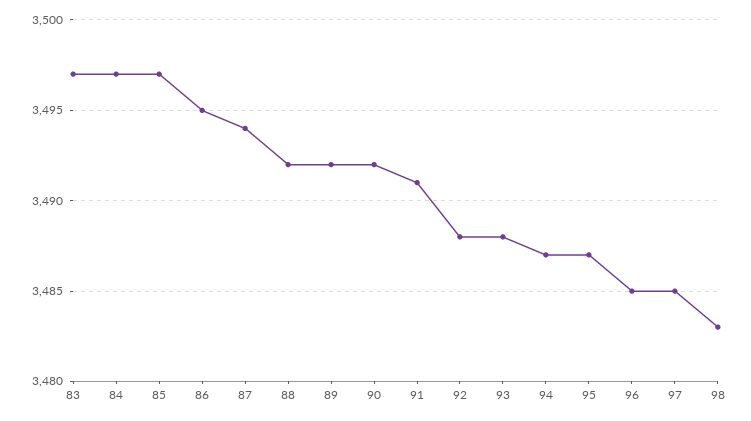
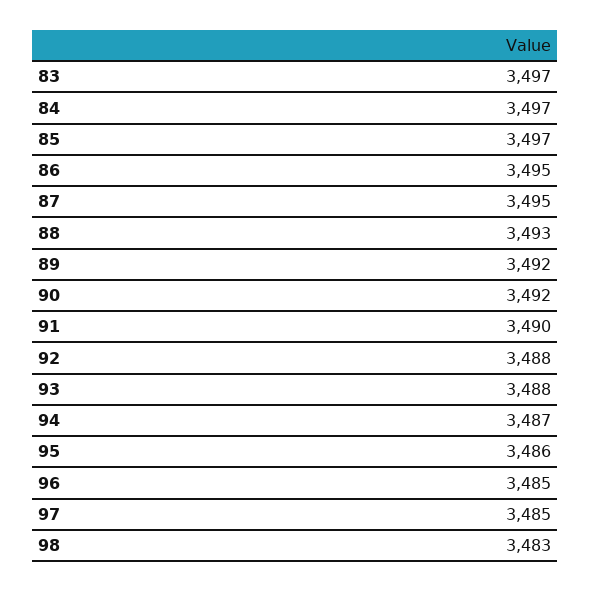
87: 3494 -> 3495
88: 3492 -> 3493
91: 3491 -> 3490
95: 3487 -> 3486

